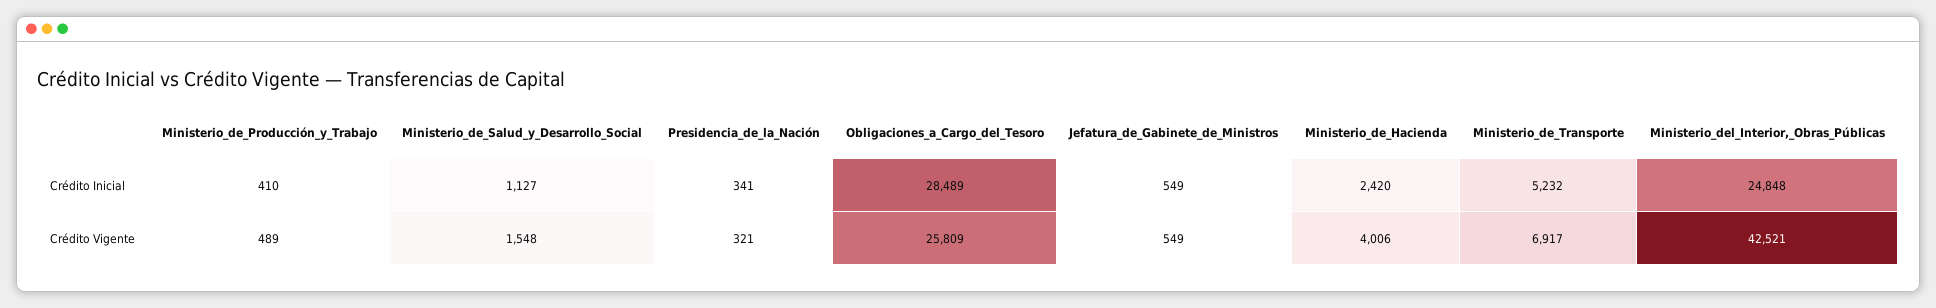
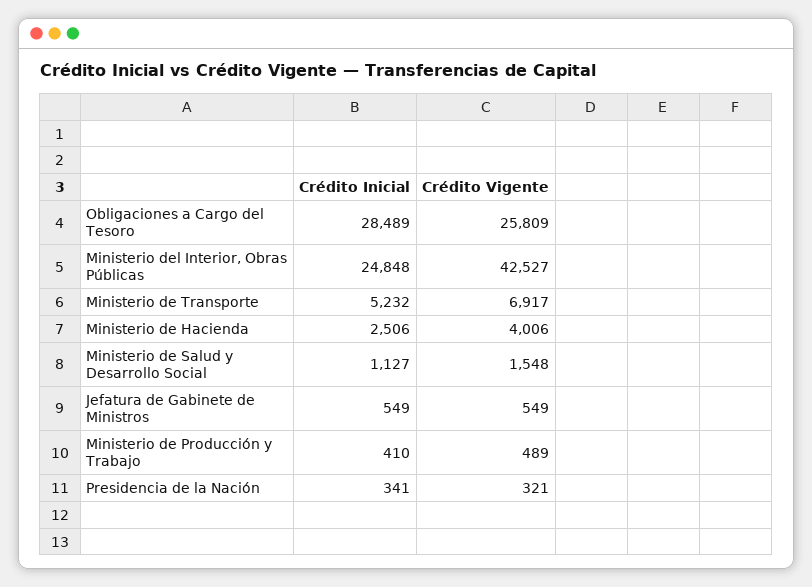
Ministerio_de_Hacienda, Crédito Inicial: 2420 -> 2506
Ministerio_del_Interior,_Obras_Públicas, Crédito Vigente: 42521 -> 42527

